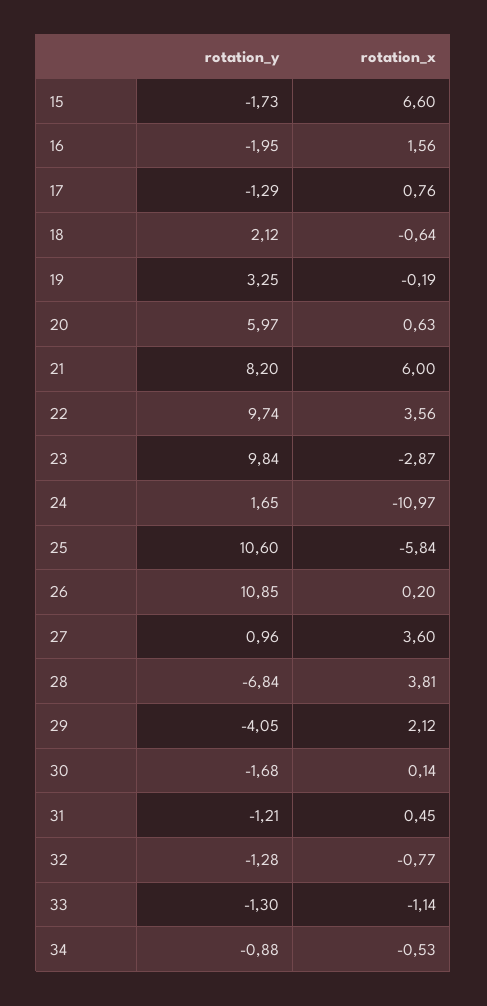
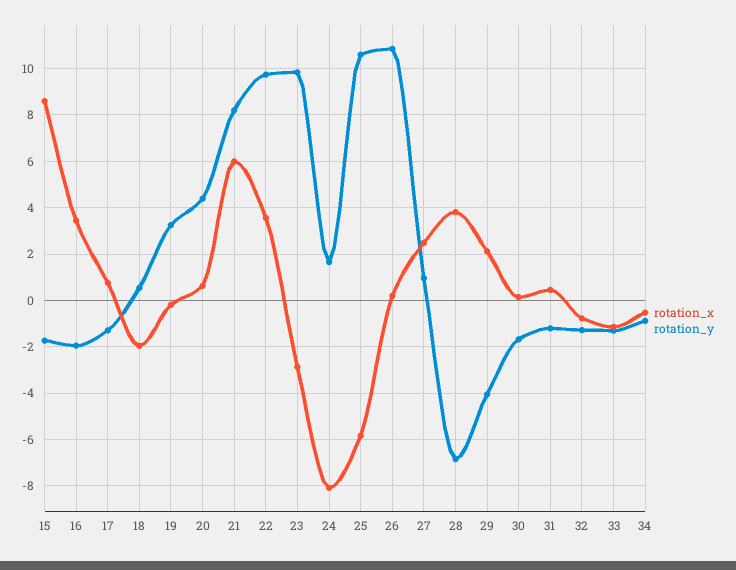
rotation_x, 15: 6.6 -> 8.5
rotation_x, 16: 1.56 -> 3.5
rotation_y, 18: 2.12 -> 0.5
rotation_x, 18: -0.64 -> -2
rotation_y, 20: 5.97 -> 4.5
rotation_x, 24: -10.97 -> -8
rotation_x, 27: 3.6 -> 2.5

